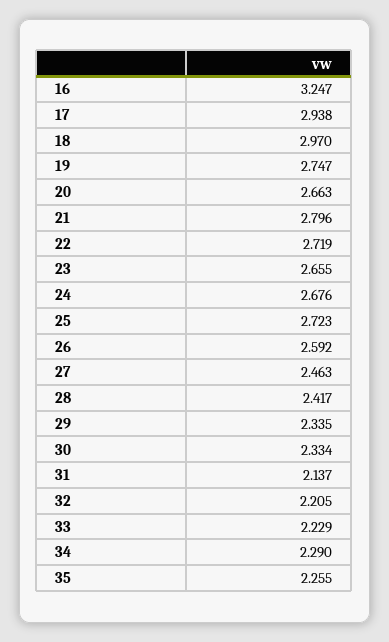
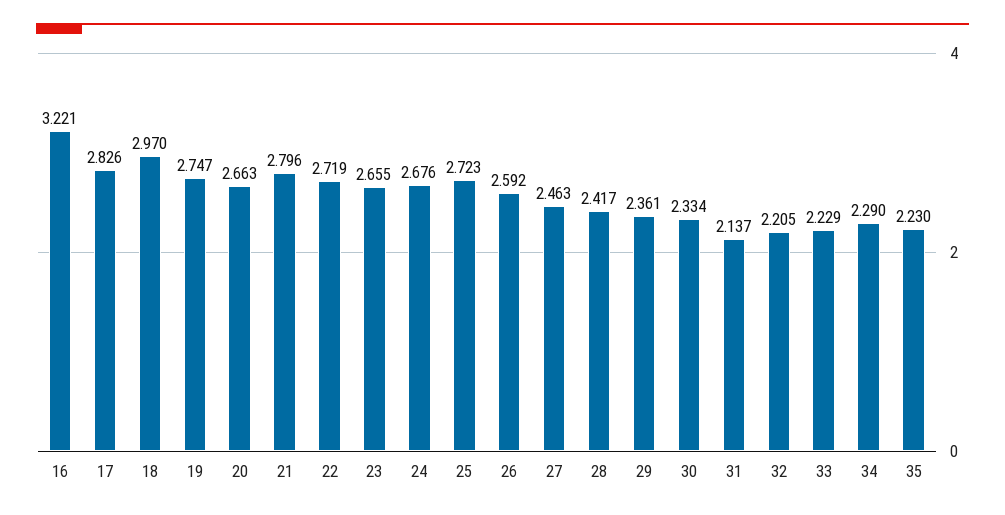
16: 3.247 -> 3.221
17: 2.938 -> 2.826
29: 2.335 -> 2.361
35: 2.255 -> 2.23

